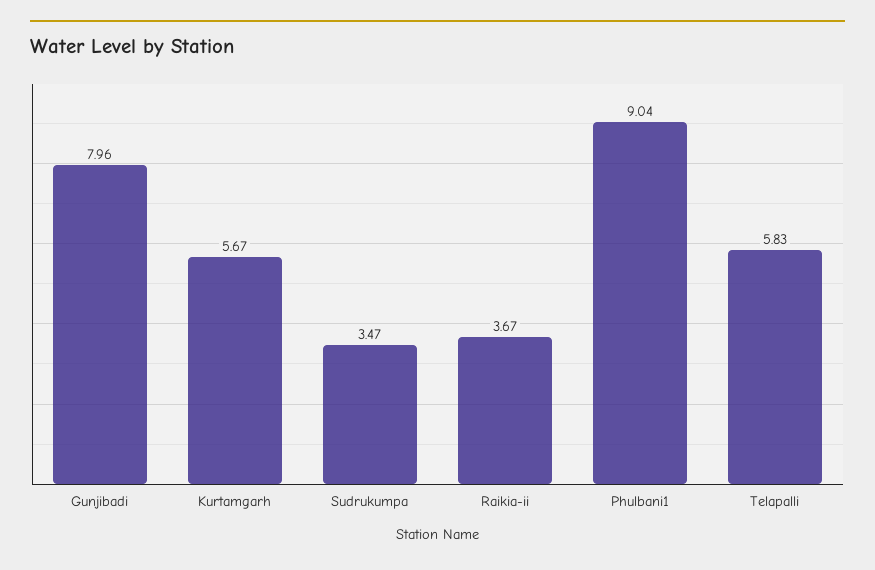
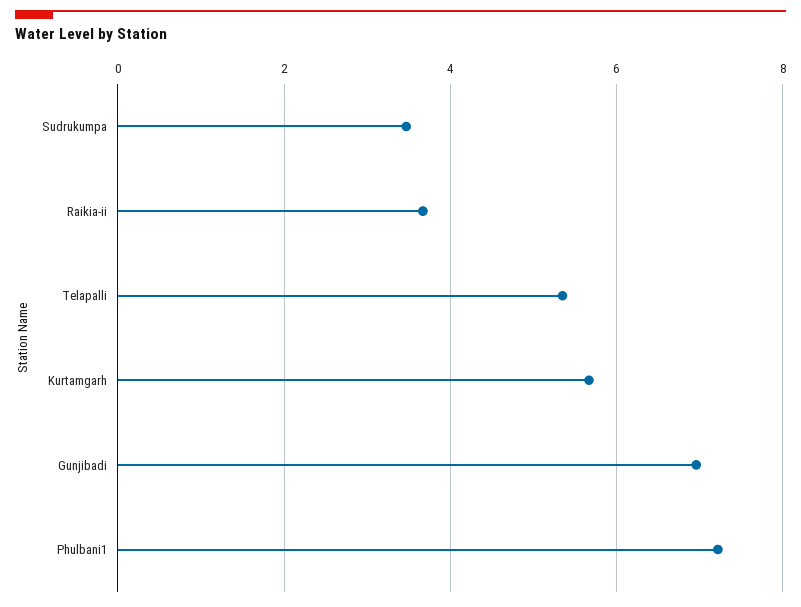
Gunjibadi: 7.96 -> 7
Phulbani1: 9.04 -> 7.2
Telapalli: 5.83 -> 5.4

